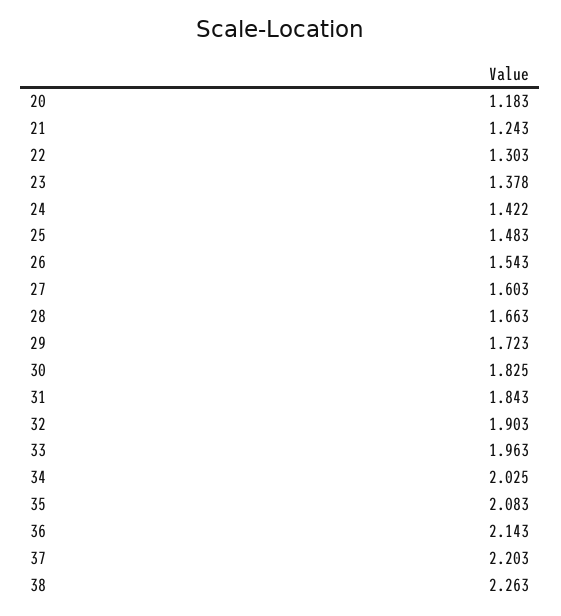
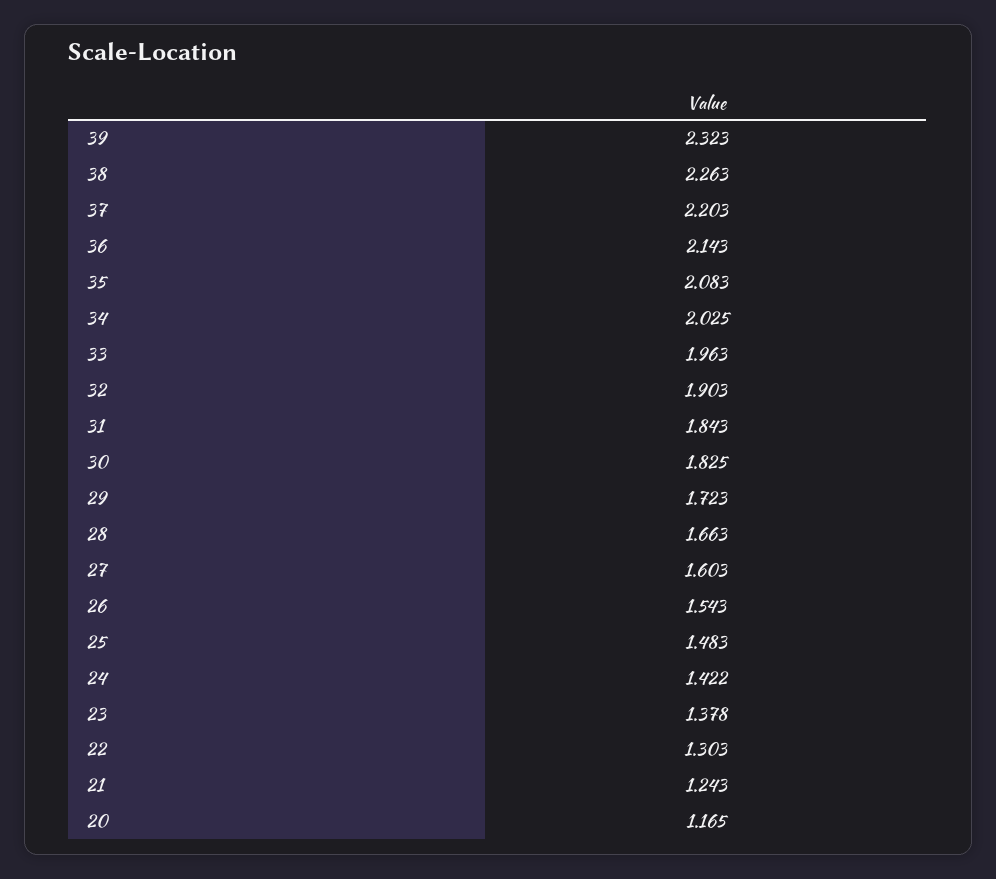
20: 1.183 -> 1.165
39: none -> 2.323

